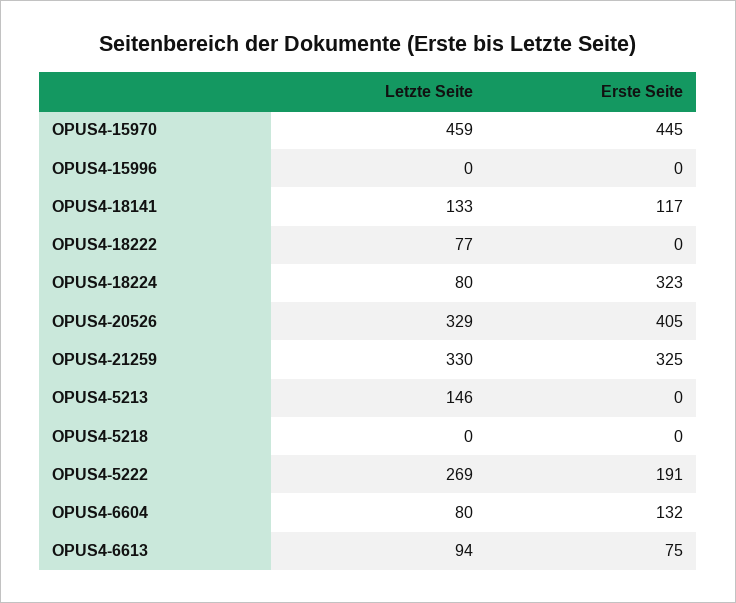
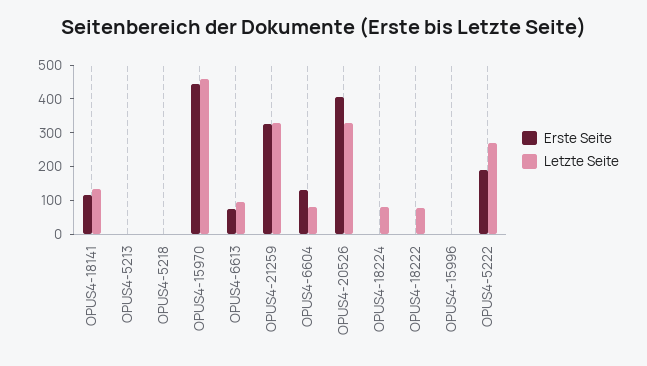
Erste Seite, OPUS4-18224: 323 -> 0
Letzte Seite, OPUS4-5213: 146 -> 0

